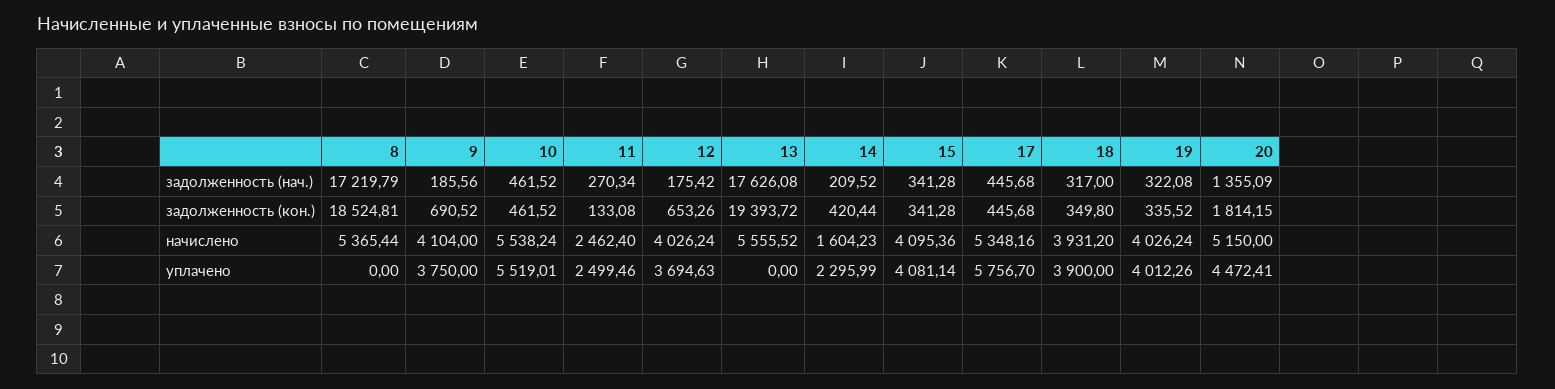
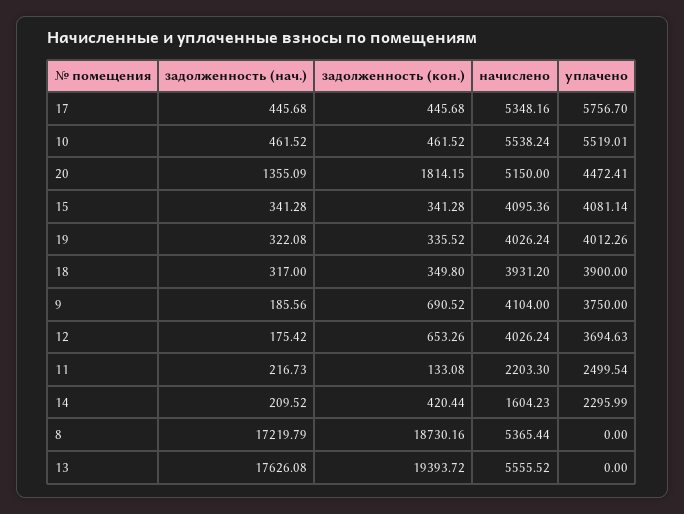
11, задолженность (нач.): 270.34 -> 216.73
8, задолженность (кон.): 18524.81 -> 18730.16
11, начислено: 2462.4 -> 2203.3
11, уплачено: 2499.46 -> 2499.54

